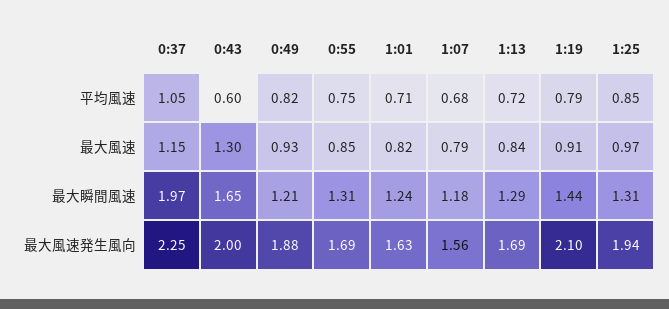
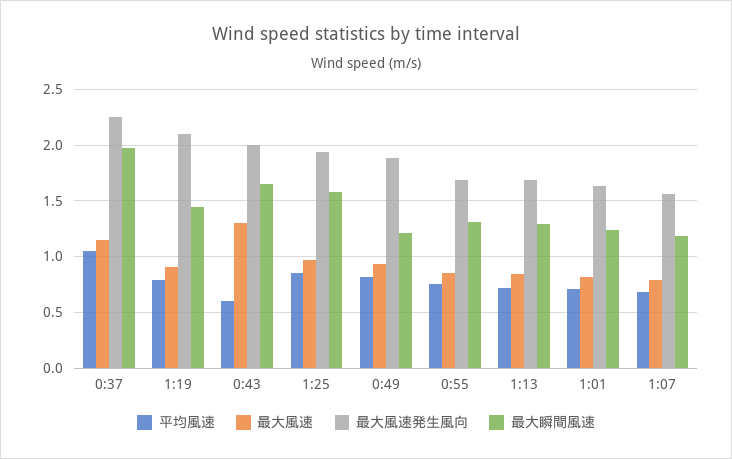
最大瞬間風速, 1:25: 1.31 -> 1.6

